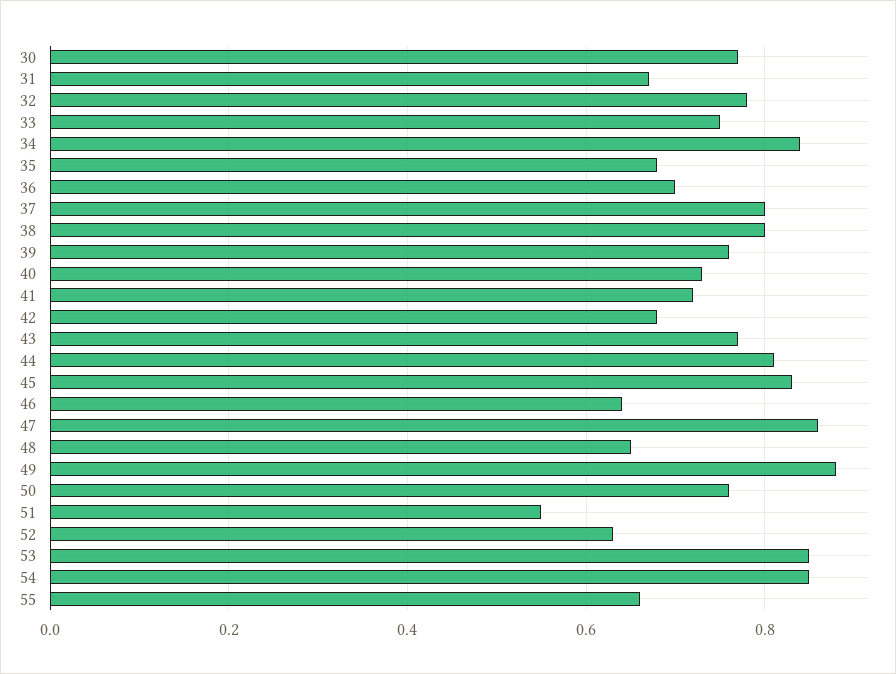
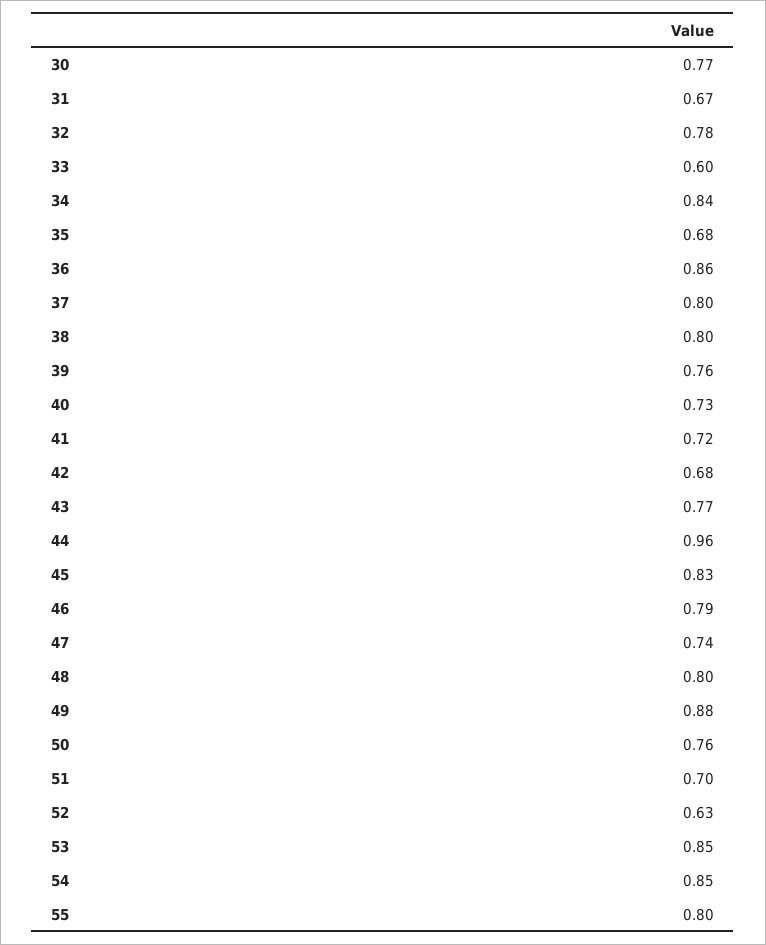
33: 0.75 -> 0.6
36: 0.7 -> 0.86
44: 0.8 -> 0.96
46: 0.65 -> 0.79
47: 0.85 -> 0.74
48: 0.65 -> 0.8
51: 0.55 -> 0.7
55: 0.65 -> 0.8

